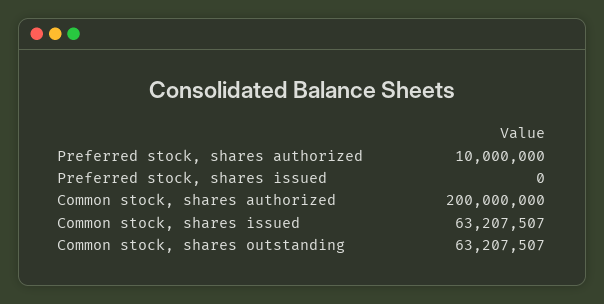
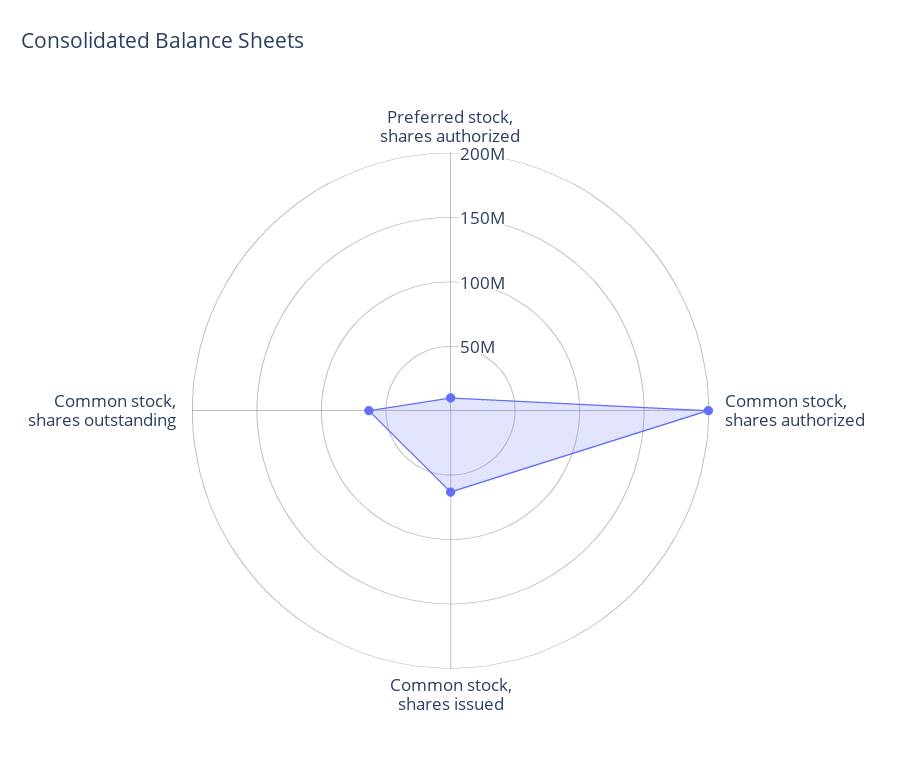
Preferred stock, shares issued: 0 -> none

